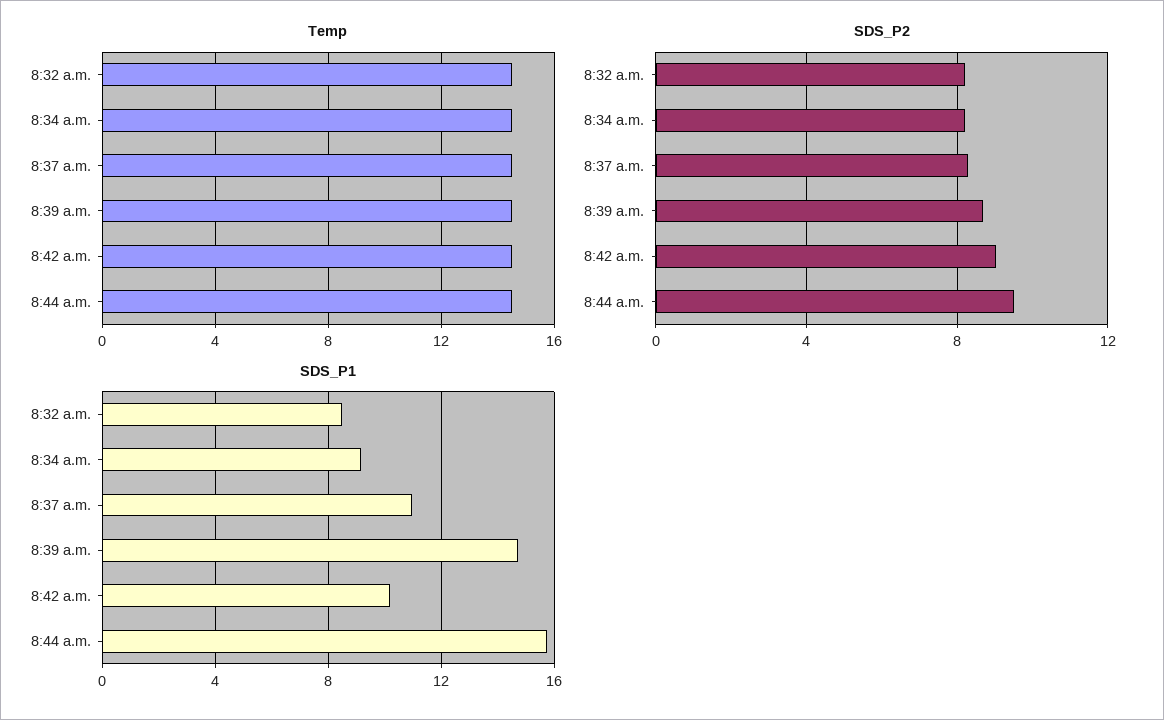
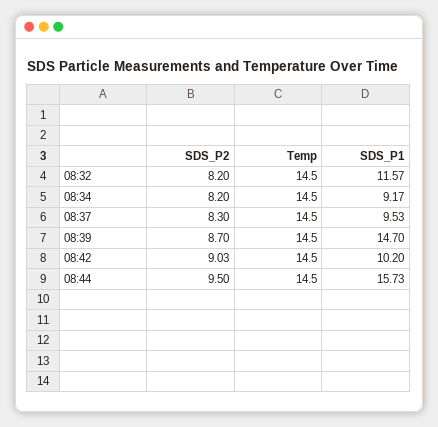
SDS_P1, 8:32 a.m.: 8.5 -> 11.57
SDS_P1, 8:37 a.m.: 11 -> 9.53

